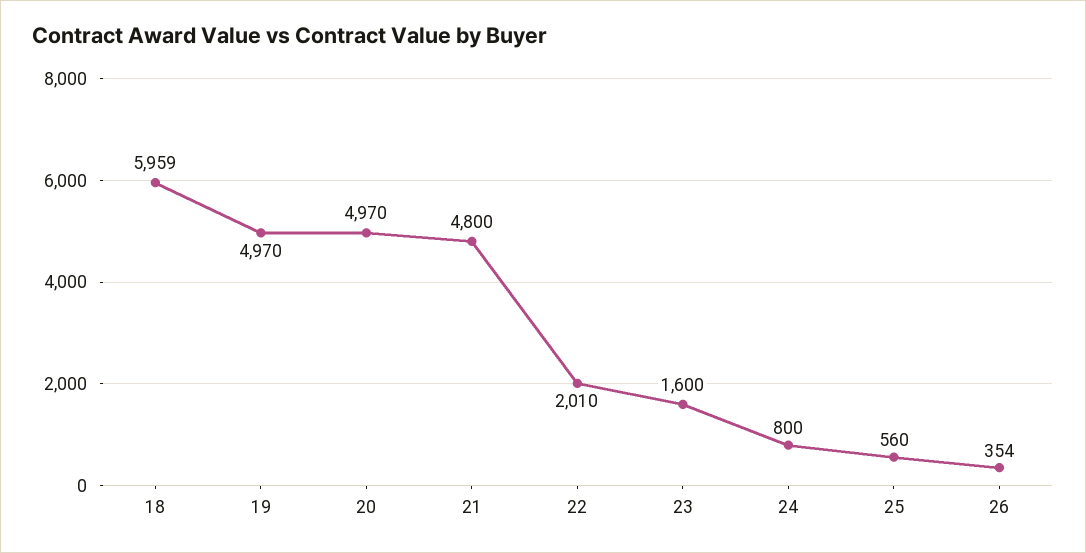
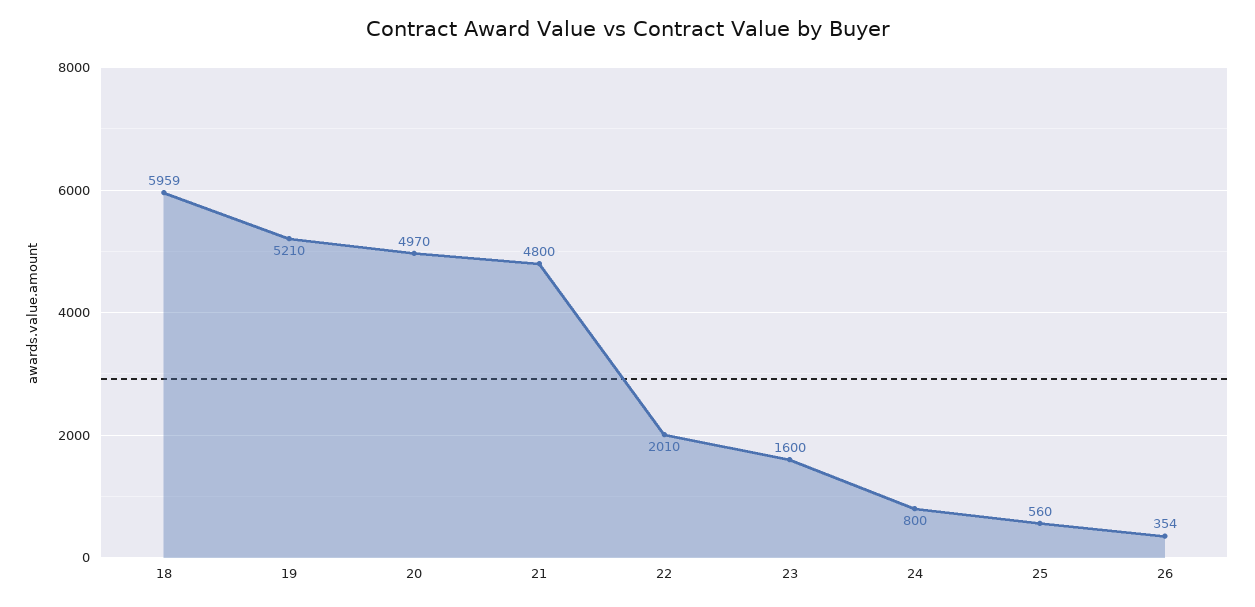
19: 4970 -> 5210

